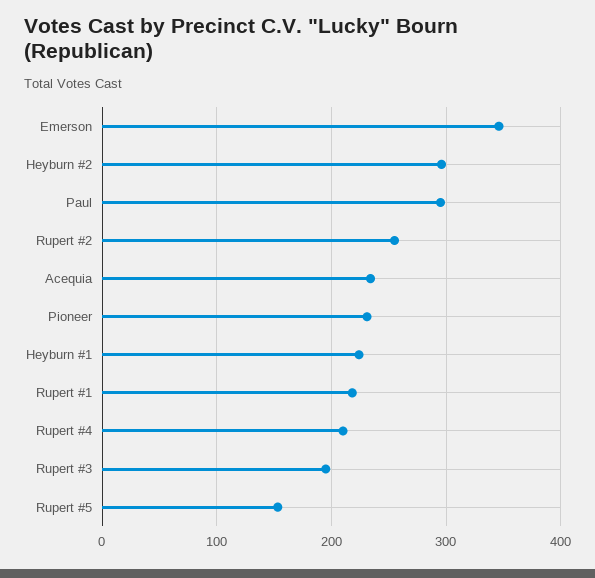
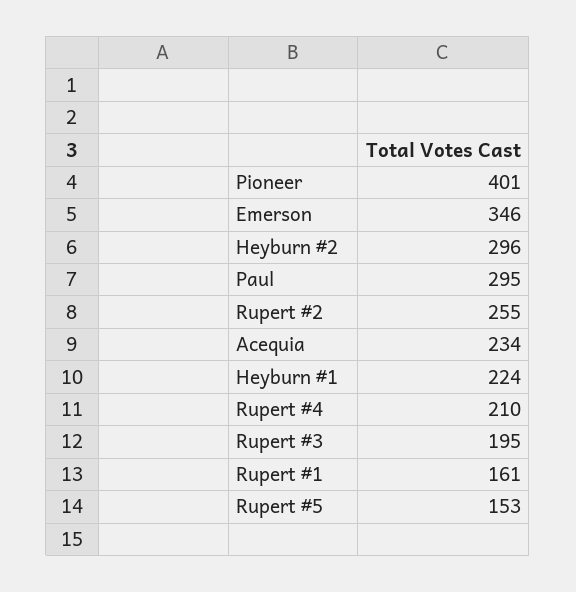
Pioneer: 230 -> 401
Rupert #1: 220 -> 161

